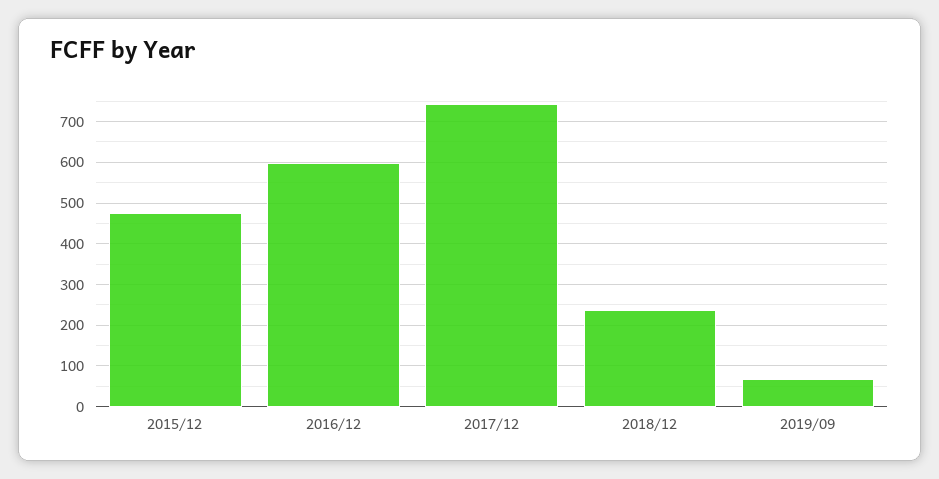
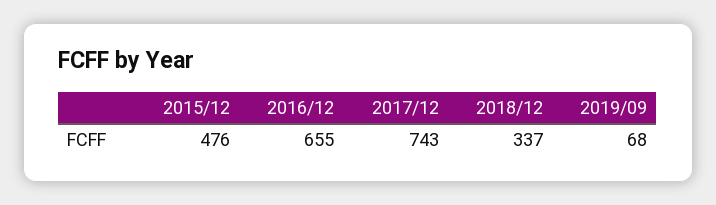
2016/12: 600 -> 655
2018/12: 240 -> 337

